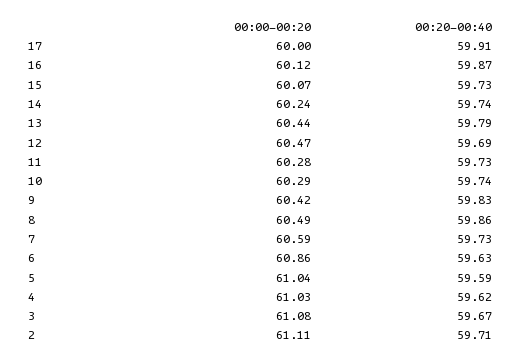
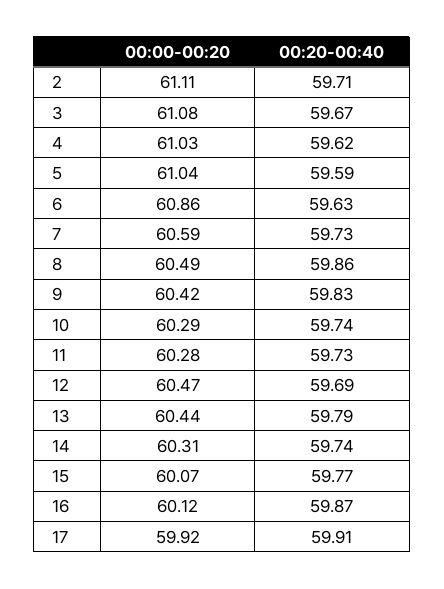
00:00-00:20, 17: 60 -> 59.92
00:20-00:40, 15: 59.73 -> 59.77
00:00-00:20, 14: 60.24 -> 60.31

